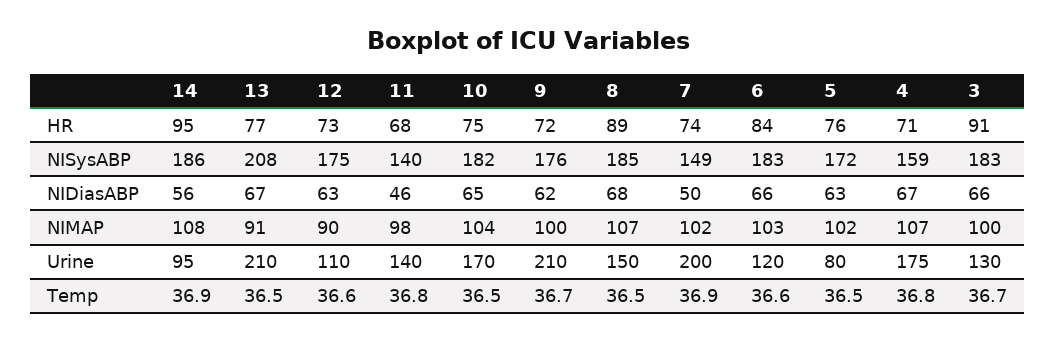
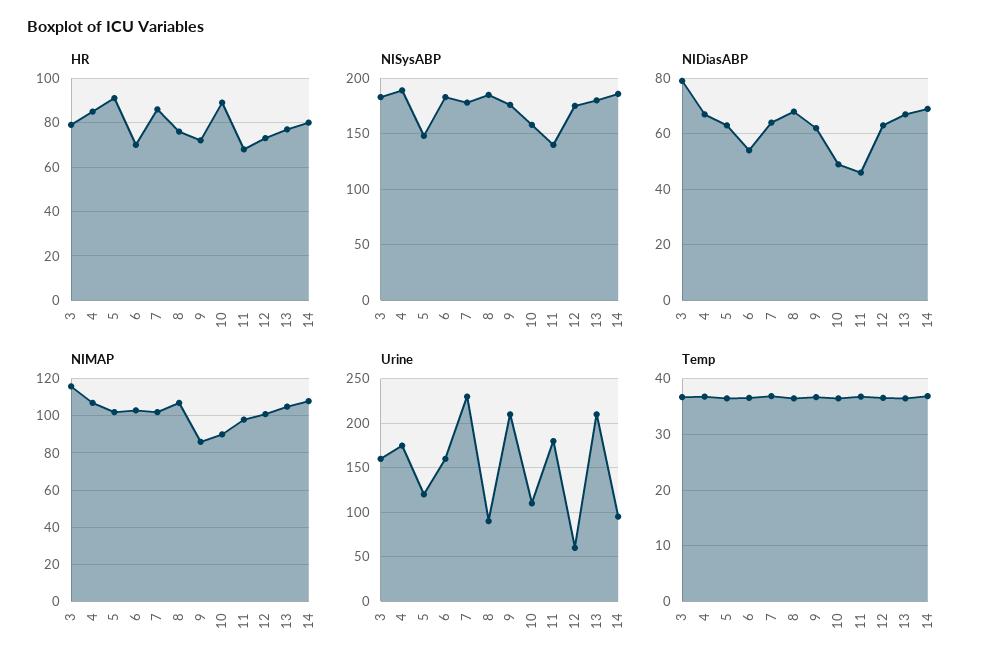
HR, 14: 95 -> 80
HR, 10: 75 -> 90
HR, 8: 89 -> 75
HR, 7: 74 -> 85
HR, 6: 84 -> 70
HR, 5: 76 -> 90
HR, 4: 71 -> 85
HR, 3: 91 -> 80
NISysABP, 13: 208 -> 180
NISysABP, 10: 182 -> 160
NISysABP, 7: 149 -> 180
NISysABP, 5: 172 -> 150
NISysABP, 4: 159 -> 190
NIDiasABP, 14: 56 -> 70
NIDiasABP, 10: 65 -> 50
NIDiasABP, 7: 50 -> 65
NIDiasABP, 6: 66 -> 55
NIDiasABP, 3: 66 -> 80
NIMAP, 13: 91 -> 105
NIMAP, 12: 90 -> 100
NIMAP, 10: 104 -> 90
NIMAP, 9: 100 -> 85
NIMAP, 3: 100 -> 115
Urine, 12: 110 -> 60
Urine, 11: 140 -> 180
Urine, 10: 170 -> 110
Urine, 8: 150 -> 90
Urine, 7: 200 -> 230
Urine, 6: 120 -> 160
Urine, 5: 80 -> 120
Urine, 3: 130 -> 160

